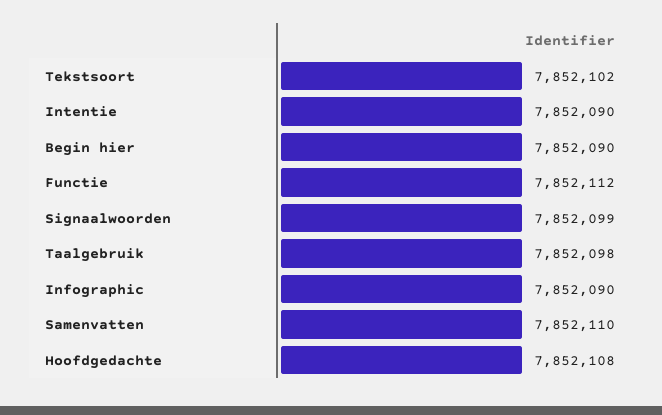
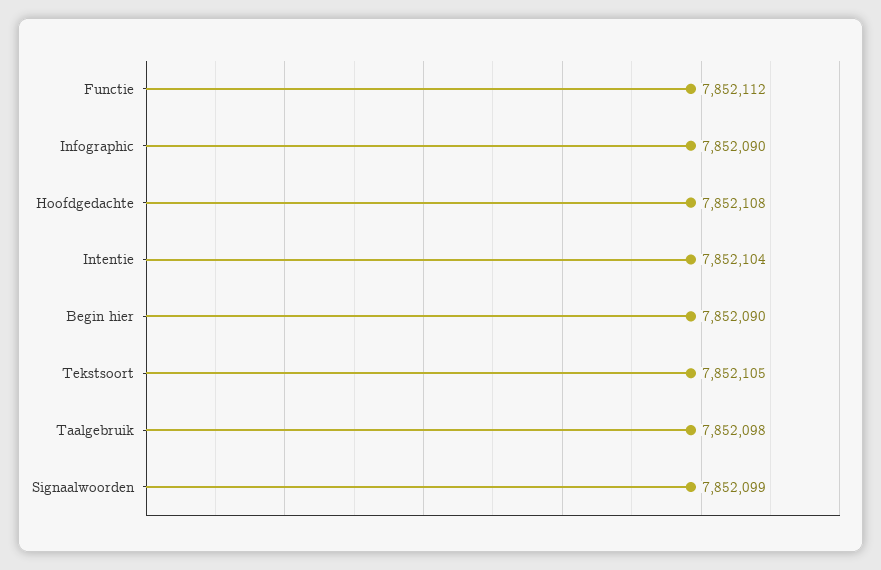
Tekstsoort: 7852102 -> 7852105
Intentie: 7852090 -> 7852104
Samenvatten: 7852110 -> none

